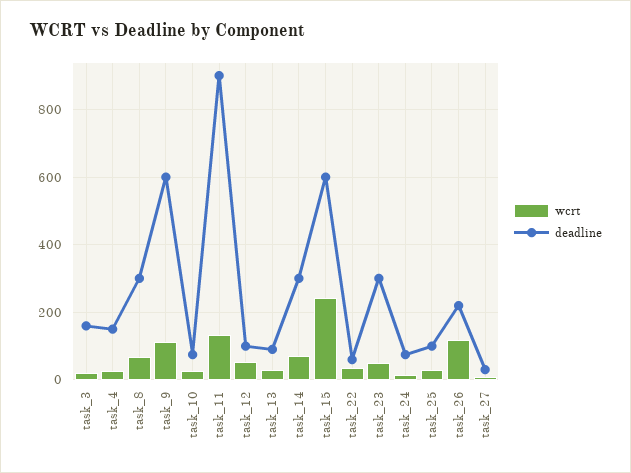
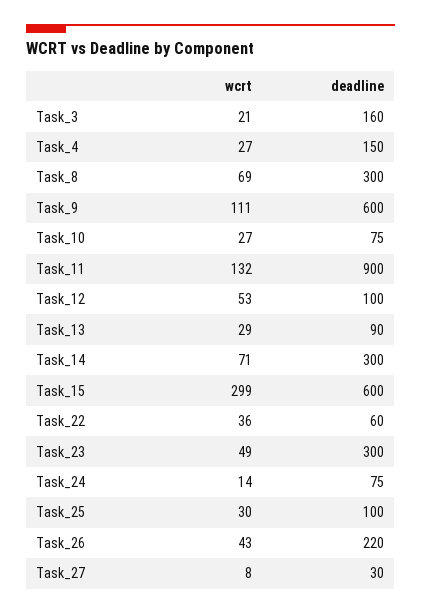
wcrt, task_15: 240 -> 299
wcrt, task_26: 120 -> 43

